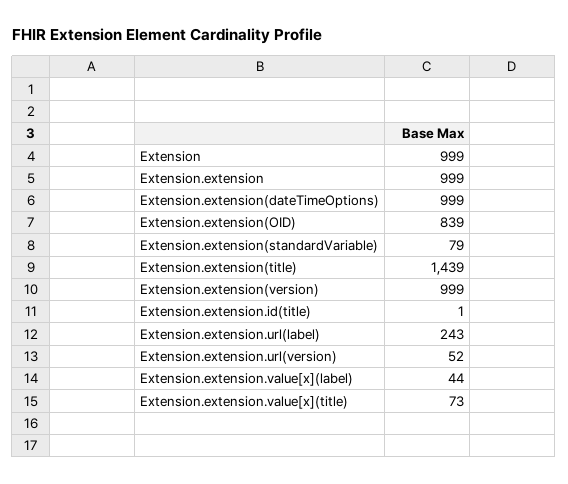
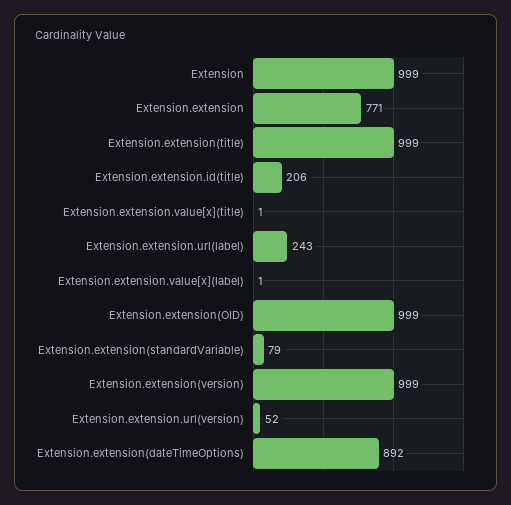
Extension.extension: 999 -> 771
Extension.extension(dateTimeOptions): 999 -> 892
Extension.extension(OID): 839 -> 999
Extension.extension(title): 1439 -> 999
Extension.extension.id(title): 1 -> 206
Extension.extension.value[x](label): 44 -> 1
Extension.extension.value[x](title): 73 -> 1

